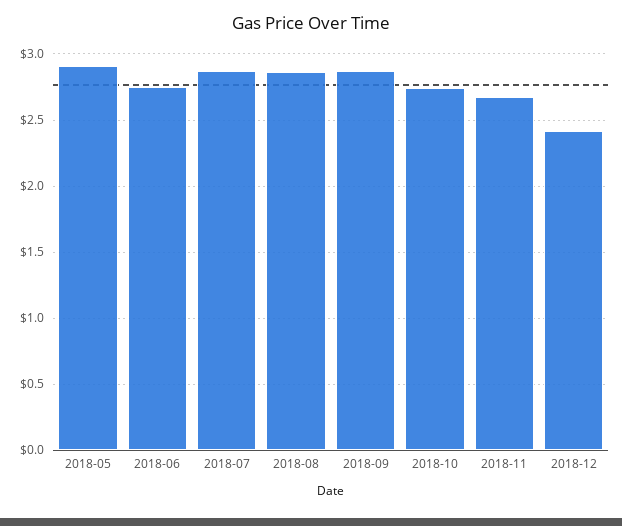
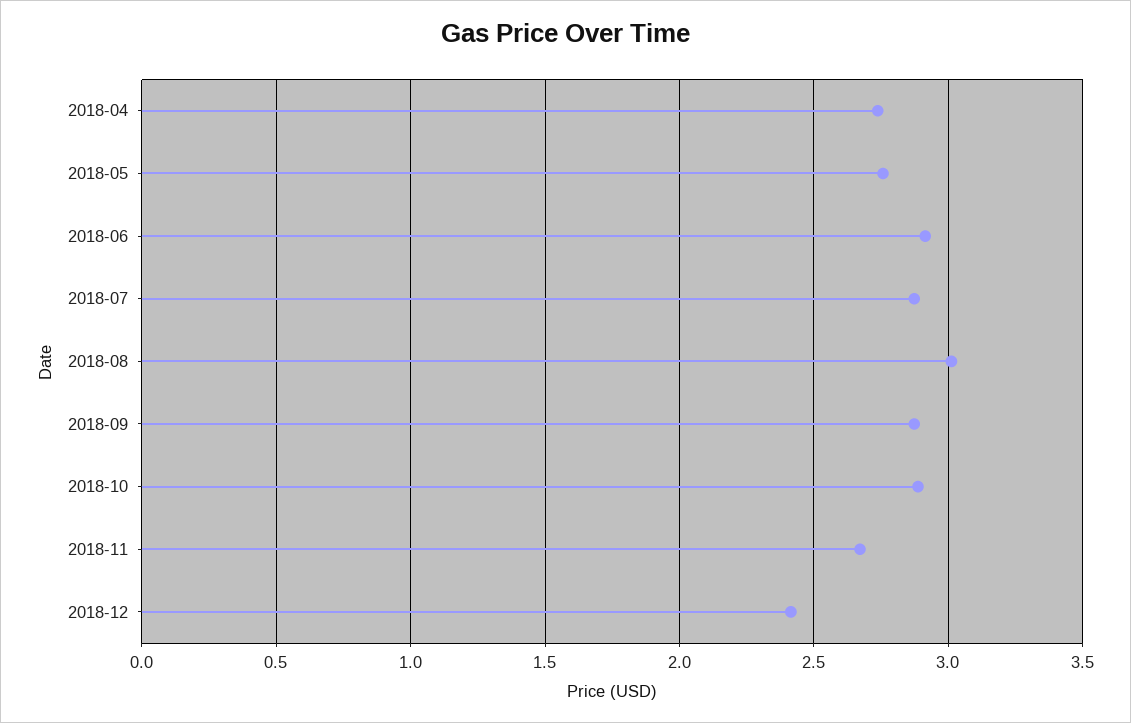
2018-05: 2.9 -> 2.75
2018-06: 2.75 -> 2.9
2018-08: 2.85 -> 3
2018-10: 2.75 -> 2.9
2018-04: none -> 2.75

